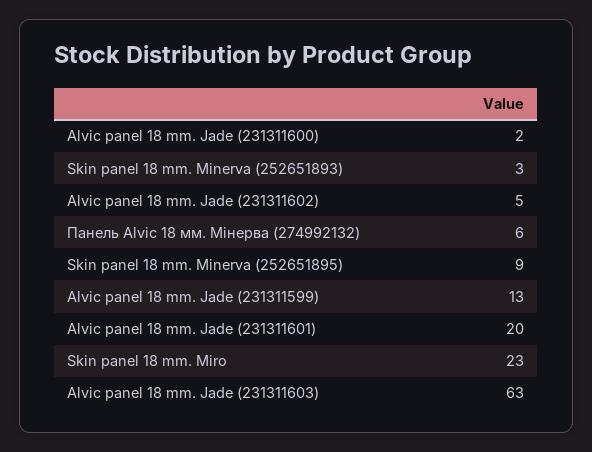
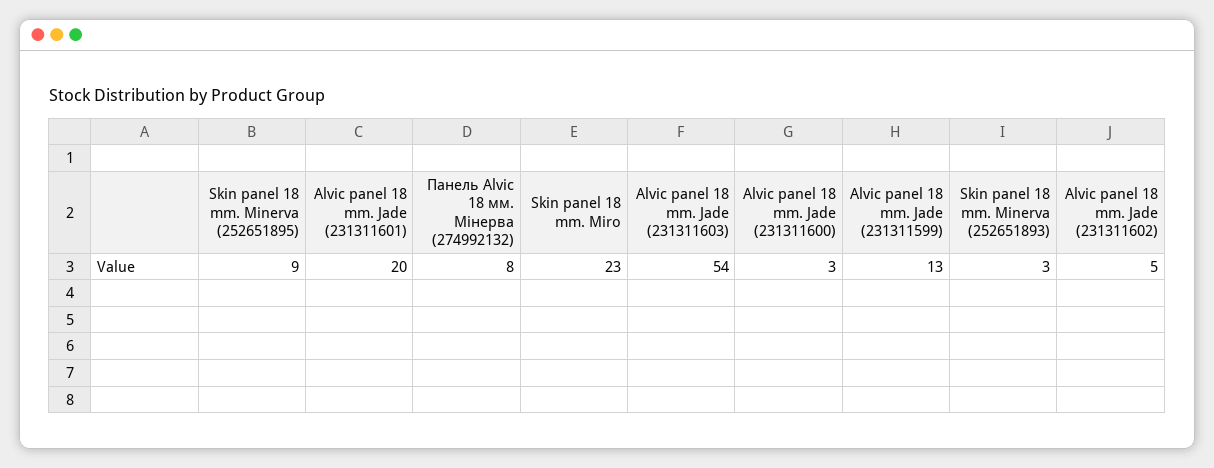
Alvic panel 18 mm. Jade (231311600): 2 -> 3
Панель Alvic 18 мм. Мінерва (274992132): 6 -> 8
Alvic panel 18 mm. Jade (231311603): 63 -> 54

